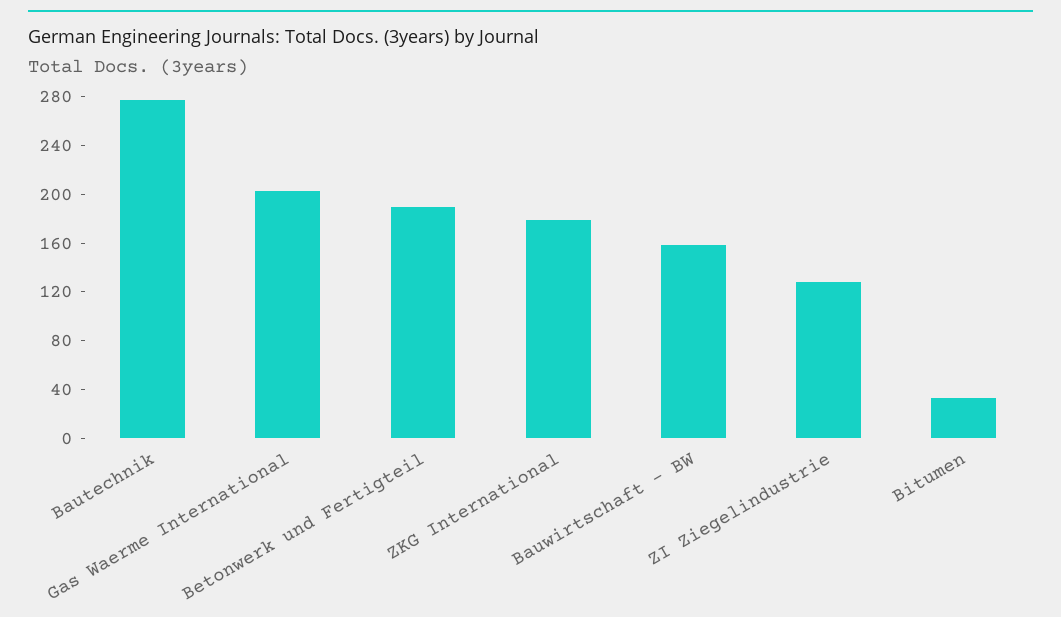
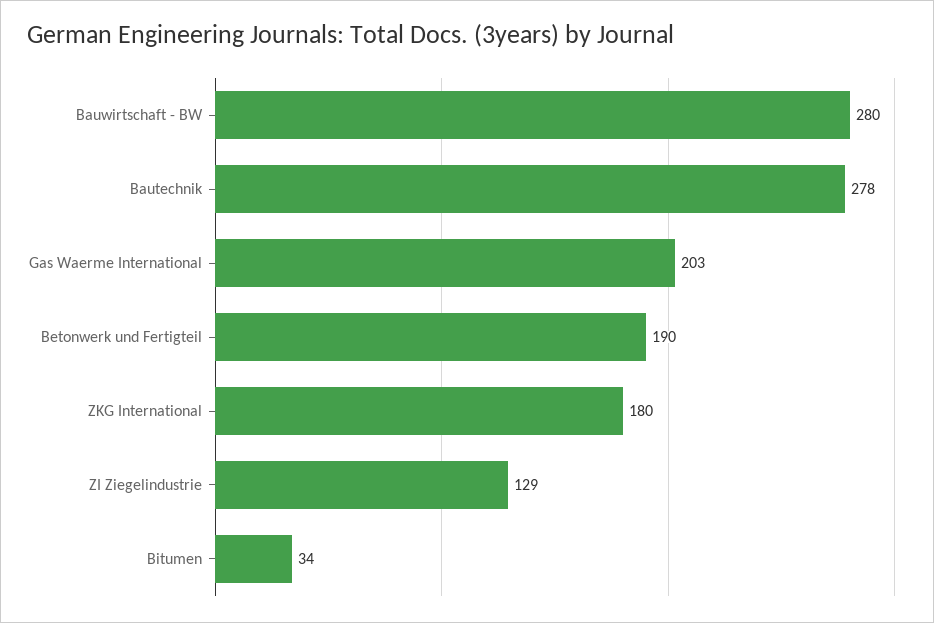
Bauwirtschaft - BW: 160 -> 280

